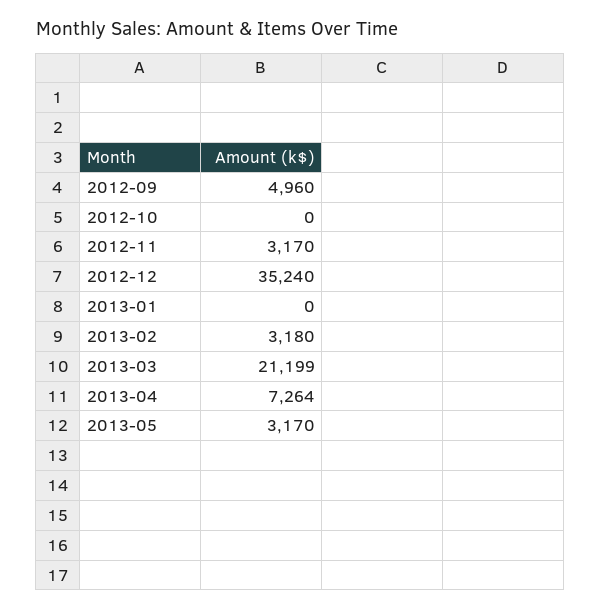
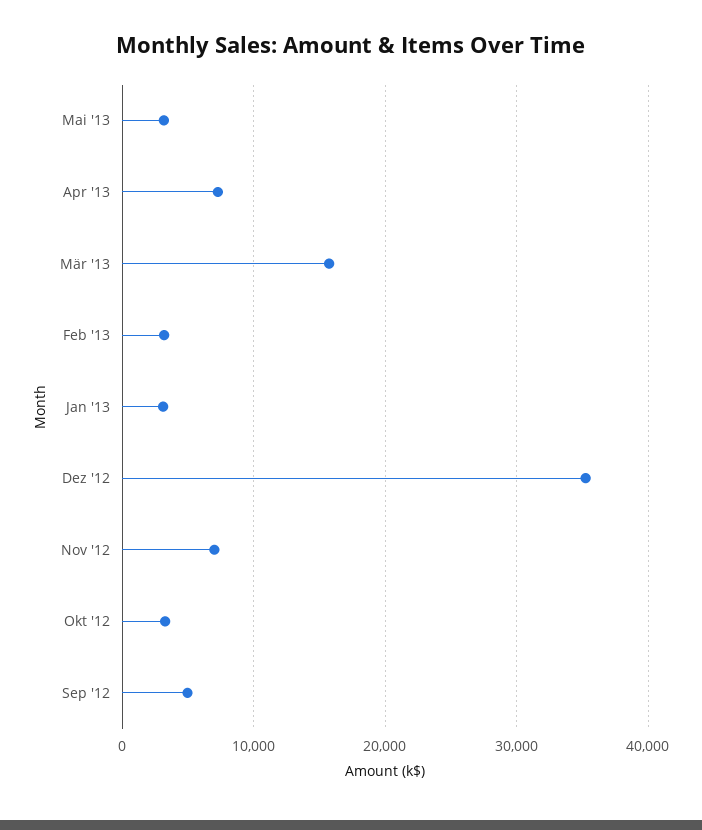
2012-10: 0 -> 3000
2012-11: 3170 -> 7000
2013-01: 0 -> 3000
2013-03: 21199 -> 16000

